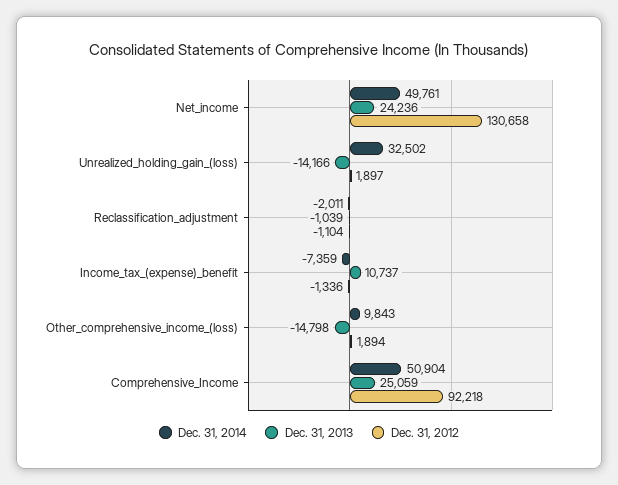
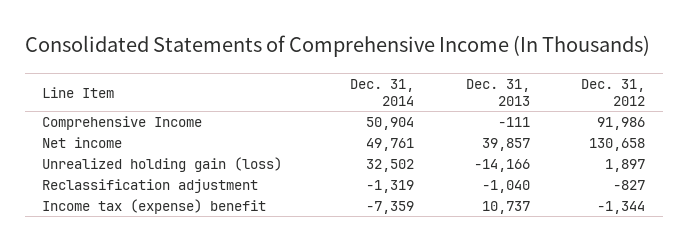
Dec. 31, 2013, Net_income: 24236 -> 39857
Dec. 31, 2014, Reclassification_adjustment: -2011 -> -1319
Dec. 31, 2013, Reclassification_adjustment: -1039 -> -1040
Dec. 31, 2012, Reclassification_adjustment: -1104 -> -827
Dec. 31, 2012, Income_tax_(expense)_benefit: -1336 -> -1344
Dec. 31, 2014, Other_comprehensive_income_(loss): 9843 -> none
Dec. 31, 2013, Other_comprehensive_income_(loss): -14798 -> none
Dec. 31, 2012, Other_comprehensive_income_(loss): 1894 -> none
Dec. 31, 2013, Comprehensive_Income: 25059 -> -111
Dec. 31, 2012, Comprehensive_Income: 92218 -> 91986

